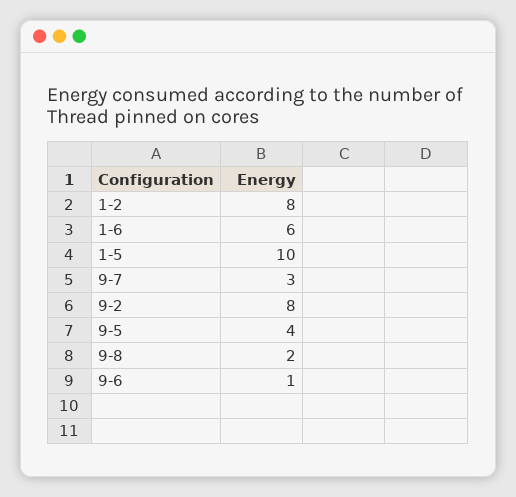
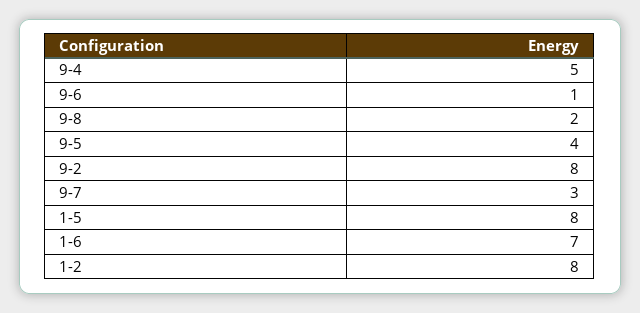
1-6: 6 -> 7
1-5: 10 -> 8
9-4: none -> 5

